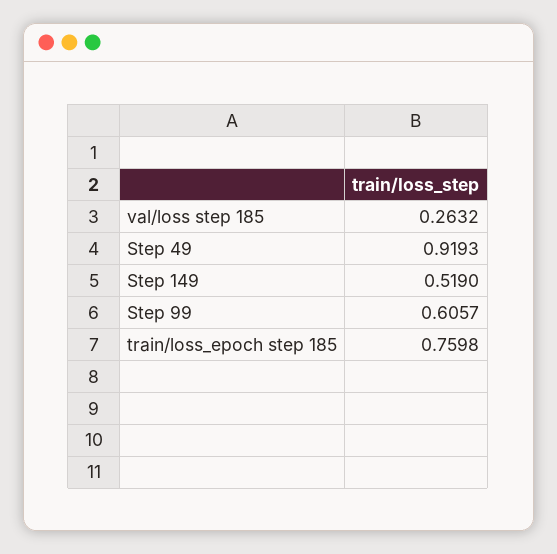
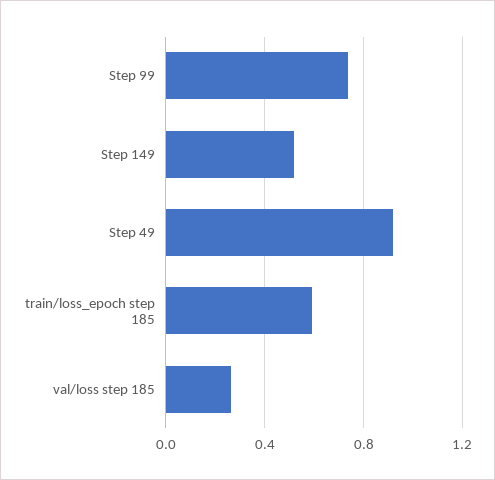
Step 99: 0.6057 -> 0.75
train/loss_epoch step 185: 0.7598 -> 0.6

